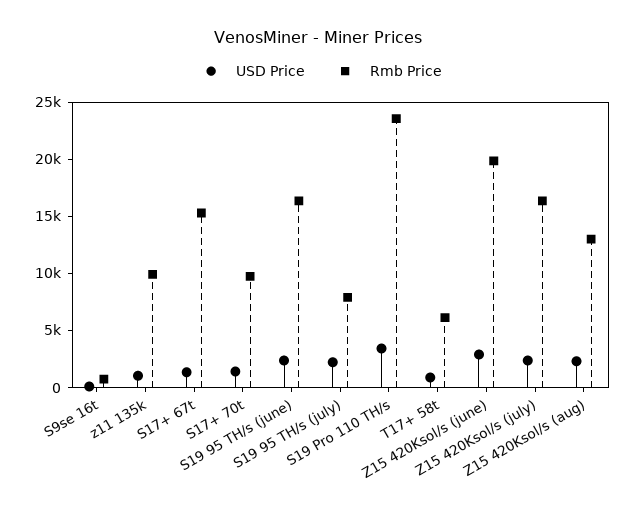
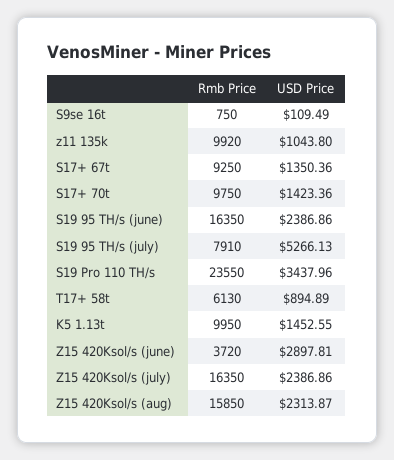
Rmb Price, S17+ 67t: 15000 -> 9250
USD Price, S19 95 TH/s (july): 2000 -> 5266.13
Rmb Price, Z15 420Ksol/s (june): 20000 -> 3720
Rmb Price, Z15 420Ksol/s (aug): 13000 -> 15850
Rmb Price, K5 1.13t: none -> 9950
USD Price, K5 1.13t: none -> 1452.55

